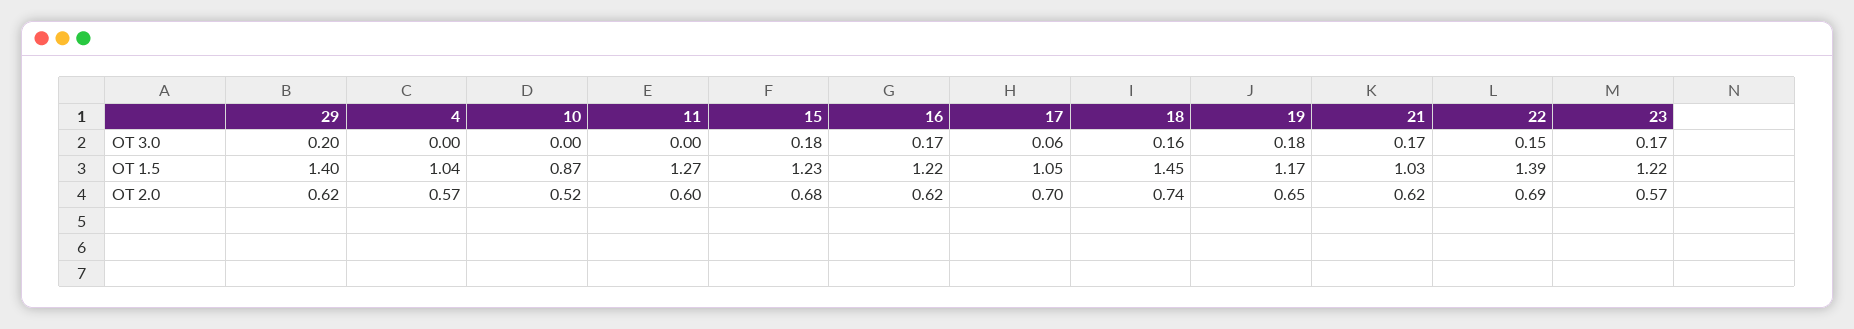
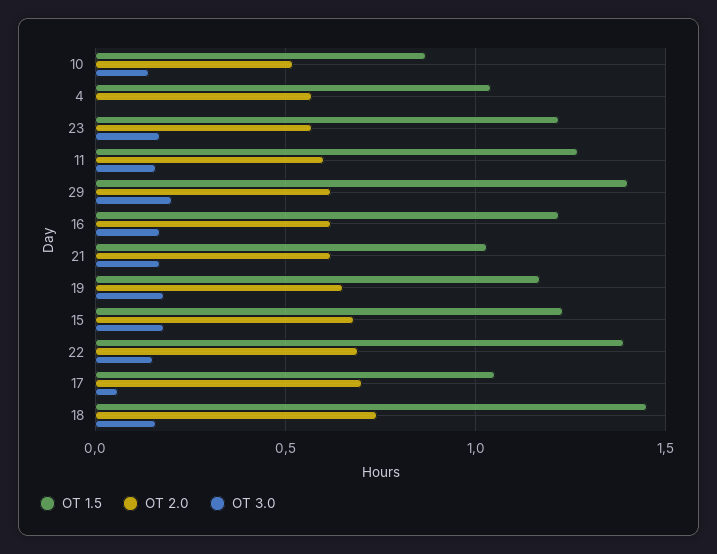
OT 3.0, 10: 0 -> 0.15
OT 3.0, 11: 0 -> 0.15

